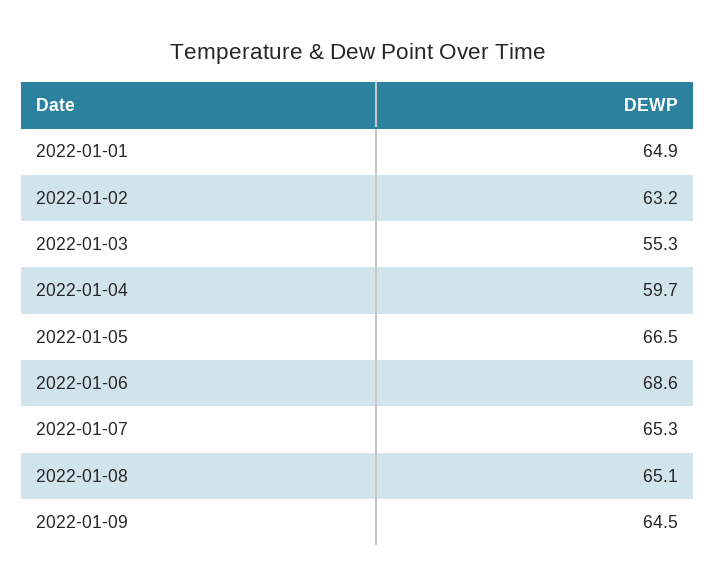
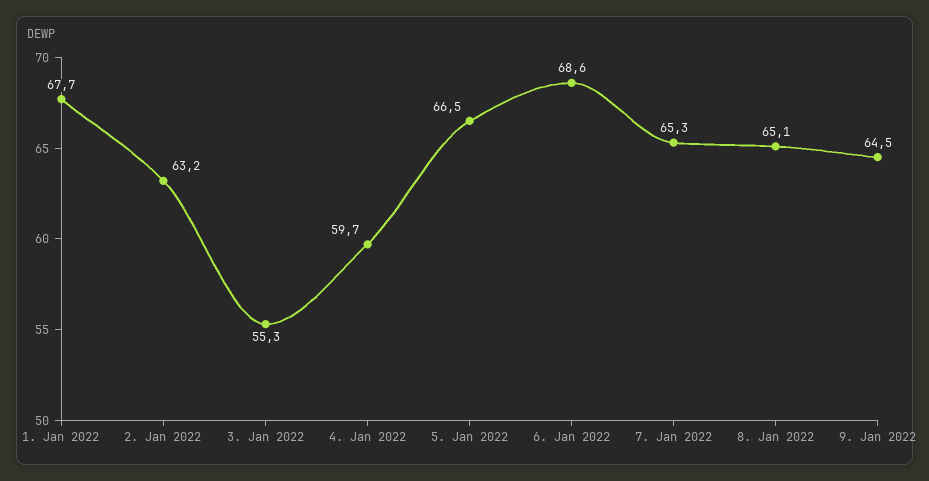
2022-01-01: 64.9 -> 67.7

